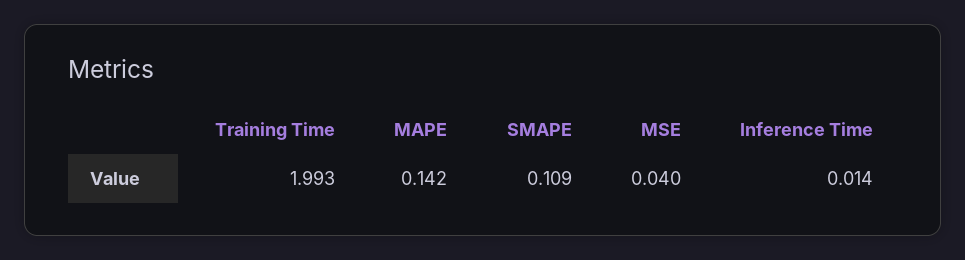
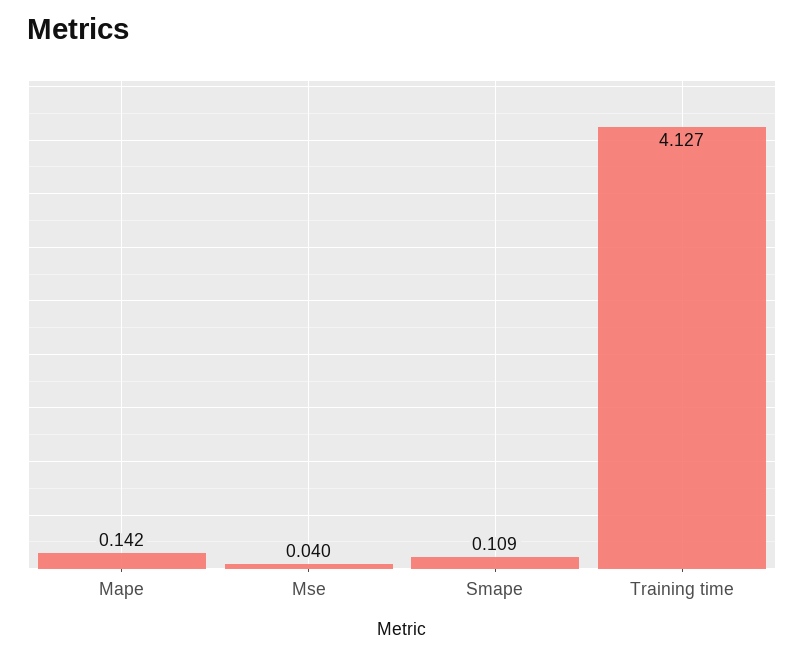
Training Time: 1.993 -> 4.127
Inference Time: 0.014 -> none

